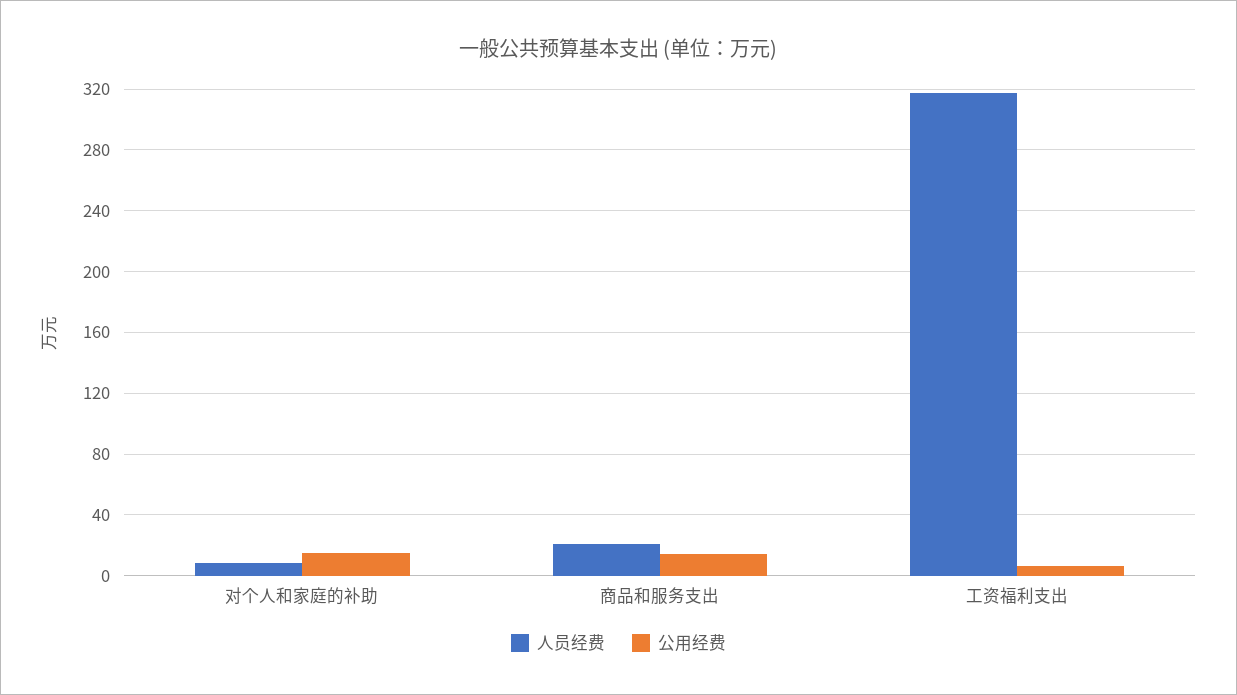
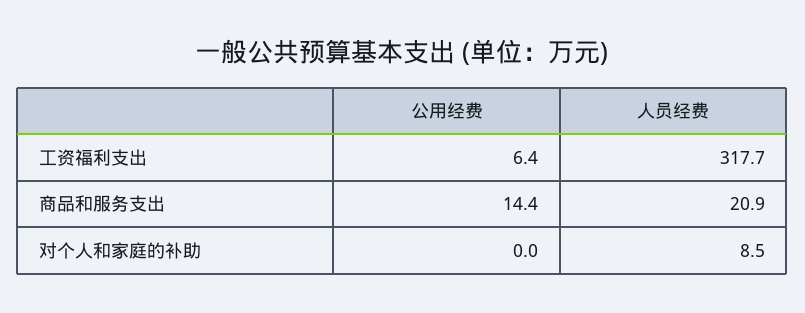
公用经费, 对个人和家庭的补助: 15 -> 0

